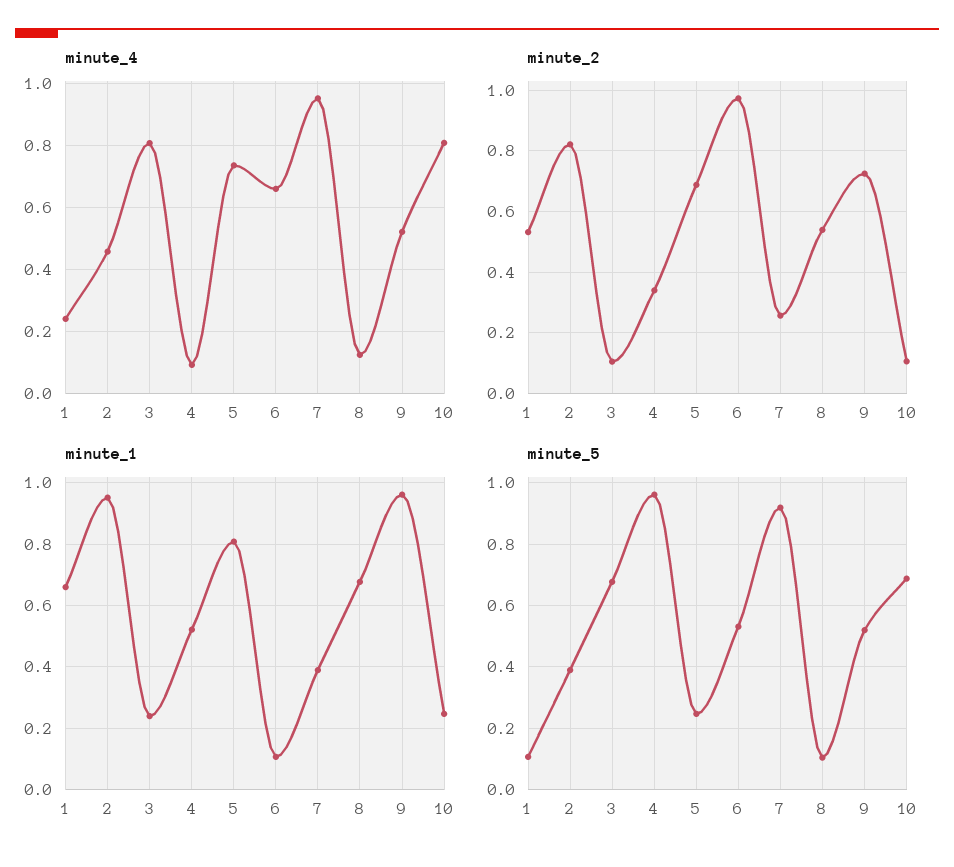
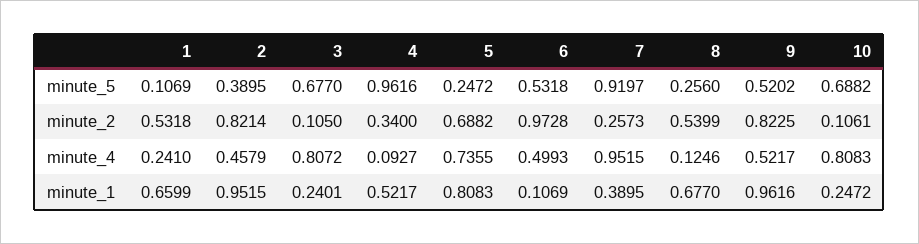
minute_4, 6: 0.66 -> 0.4993
minute_2, 9: 0.72 -> 0.8225
minute_5, 8: 0.1 -> 0.256

